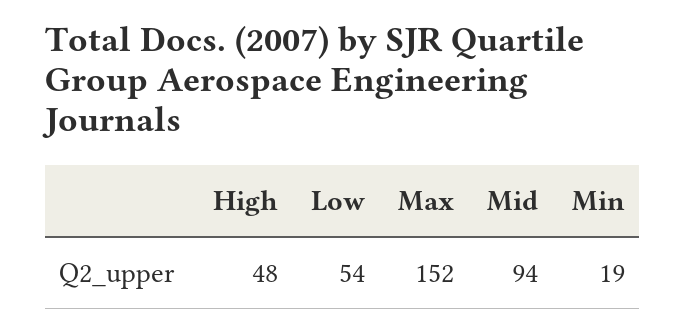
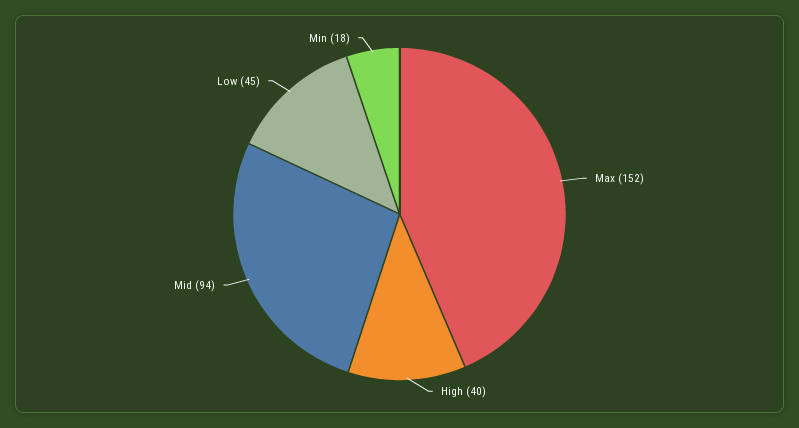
High: 48 -> 40
Low: 54 -> 45
Min: 19 -> 18

